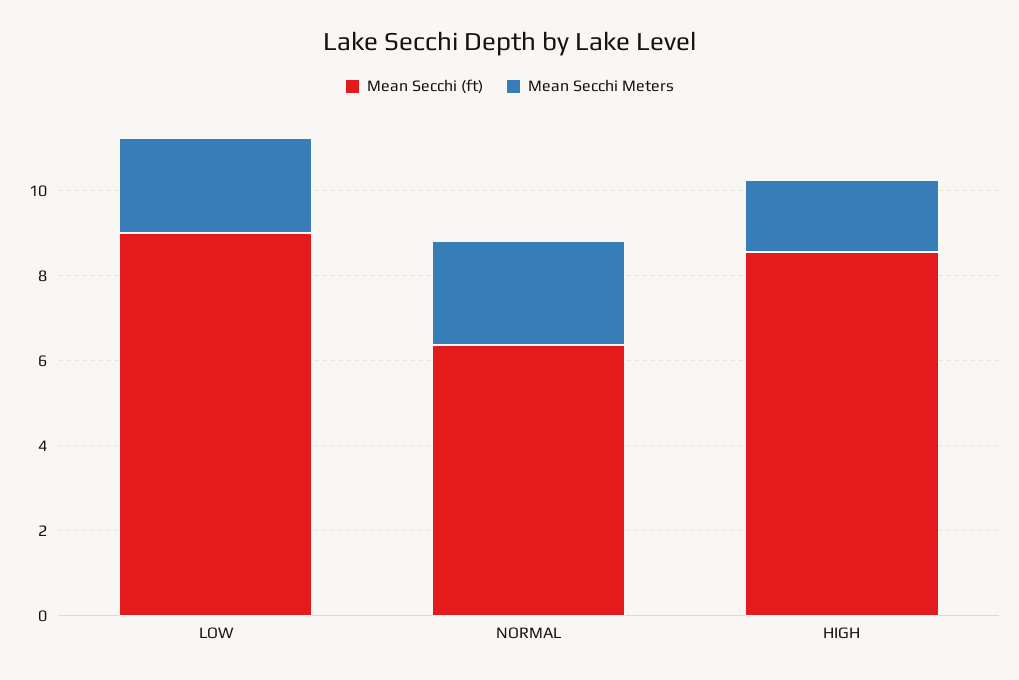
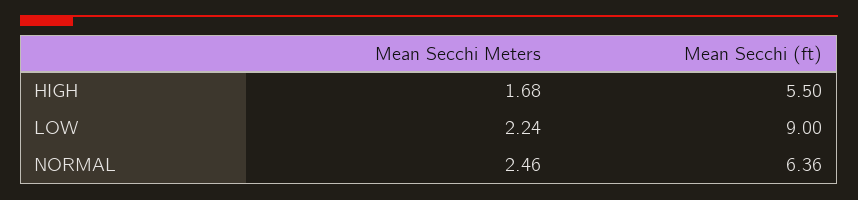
Mean Secchi (ft), HIGH: 8.5 -> 5.5

